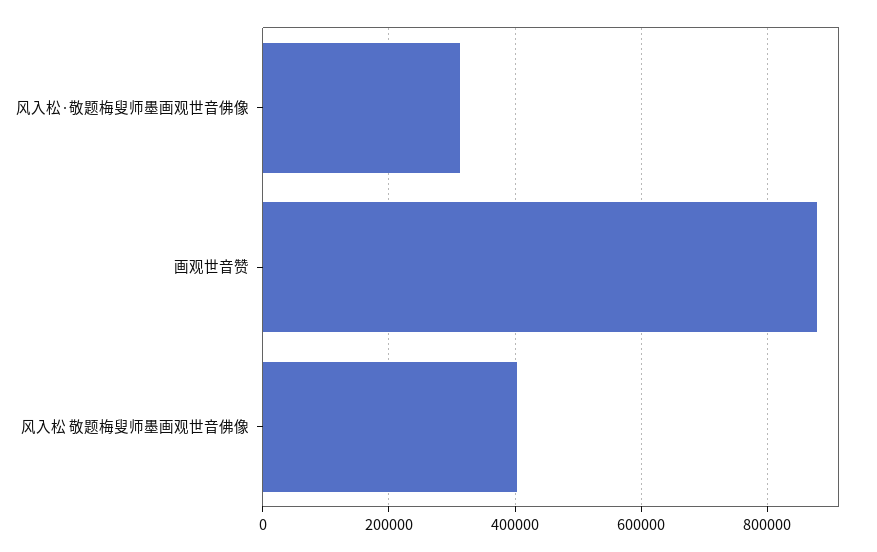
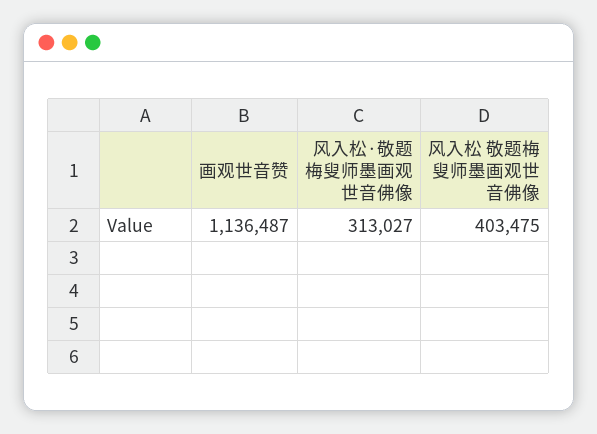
画观世音赞: 880000 -> 1136487

